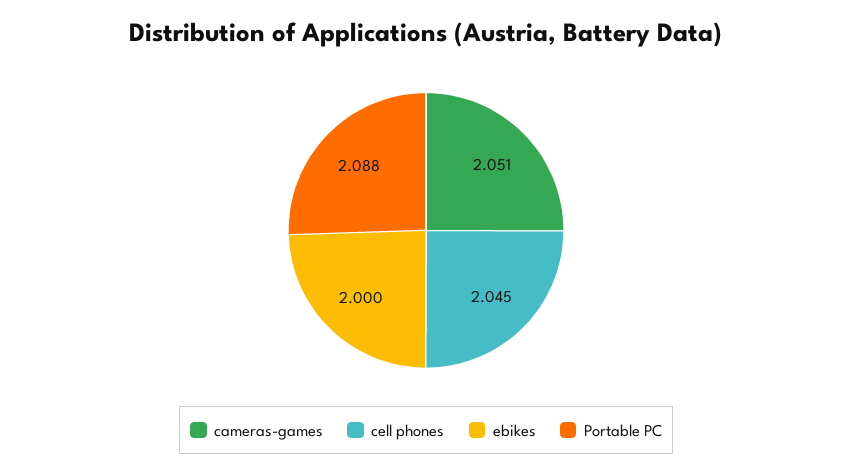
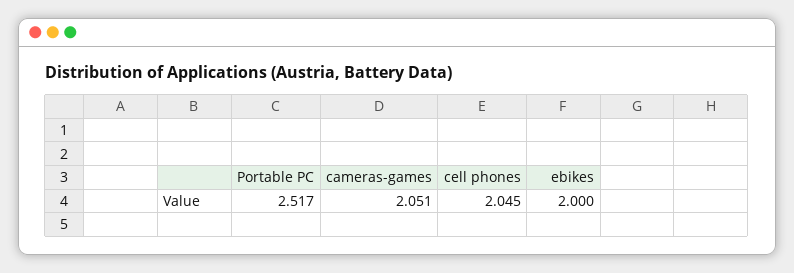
Portable PC: 2.088 -> 2.517

